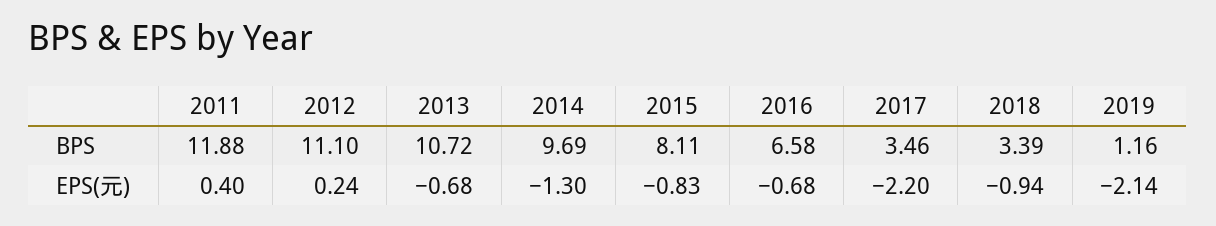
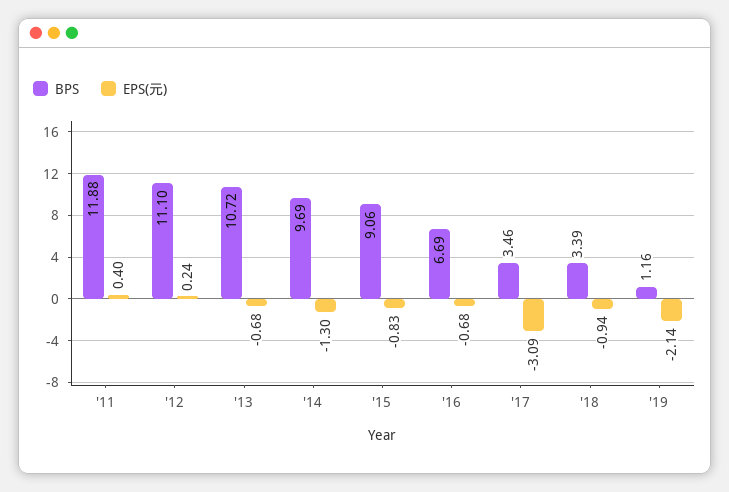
BPS, 2015: 8.11 -> 9.06
BPS, 2016: 6.58 -> 6.69
EPS(元), 2017: -2.2 -> -3.09

